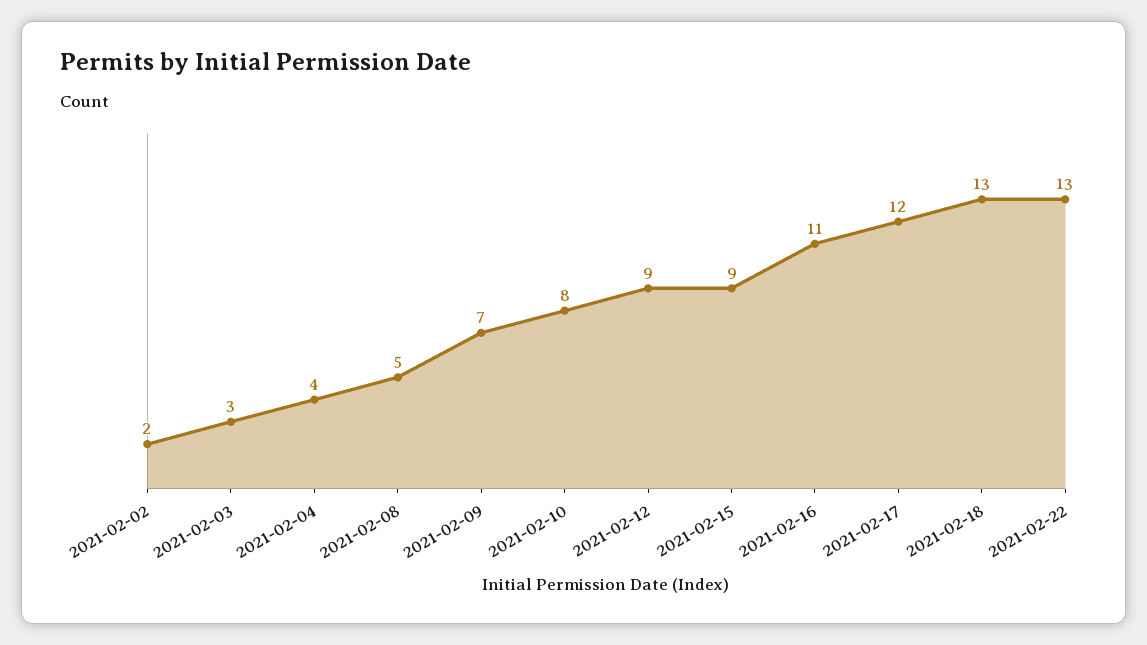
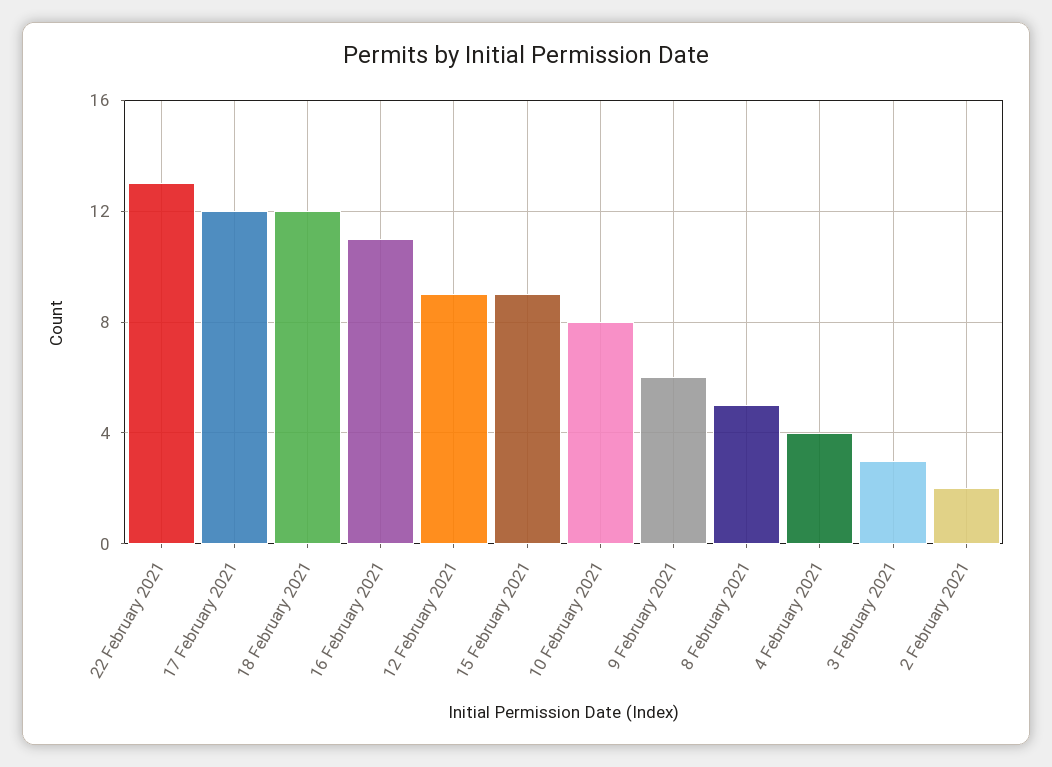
2021-02-09: 7 -> 6
2021-02-18: 13 -> 12

